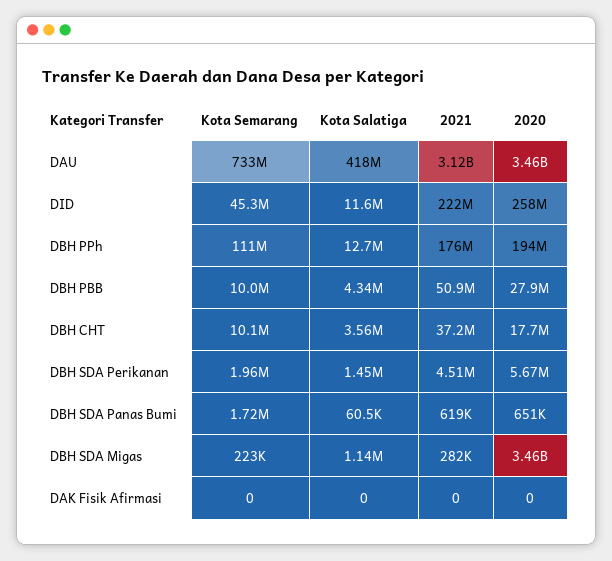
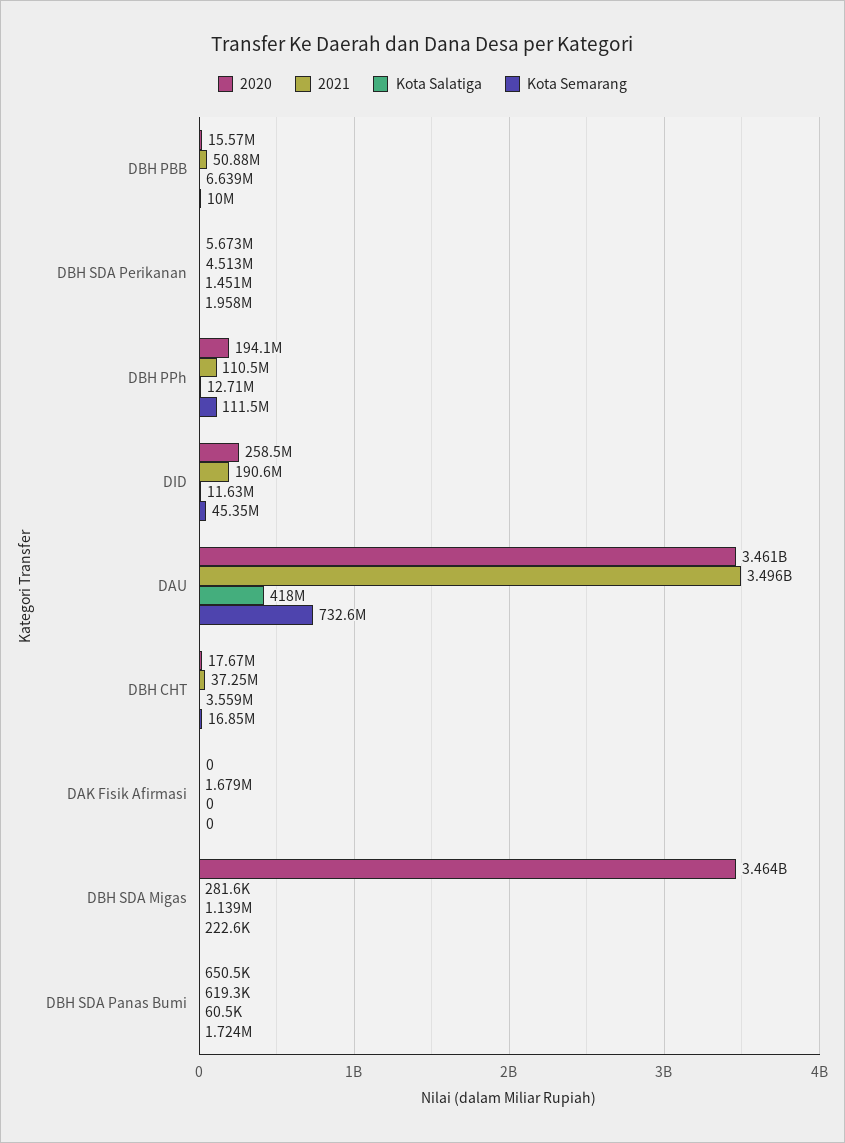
2021, DAU: 3120000000 -> 3496000000
2021, DID: 222000000 -> 190600000
2021, DBH PPh: 176000000 -> 110500000
Kota Salatiga, DBH PBB: 4340000 -> 6639000
2020, DBH PBB: 27900000 -> 15570000
Kota Semarang, DBH CHT: 10100000 -> 16850000
2021, DAK Fisik Afirmasi: 0 -> 1679000

